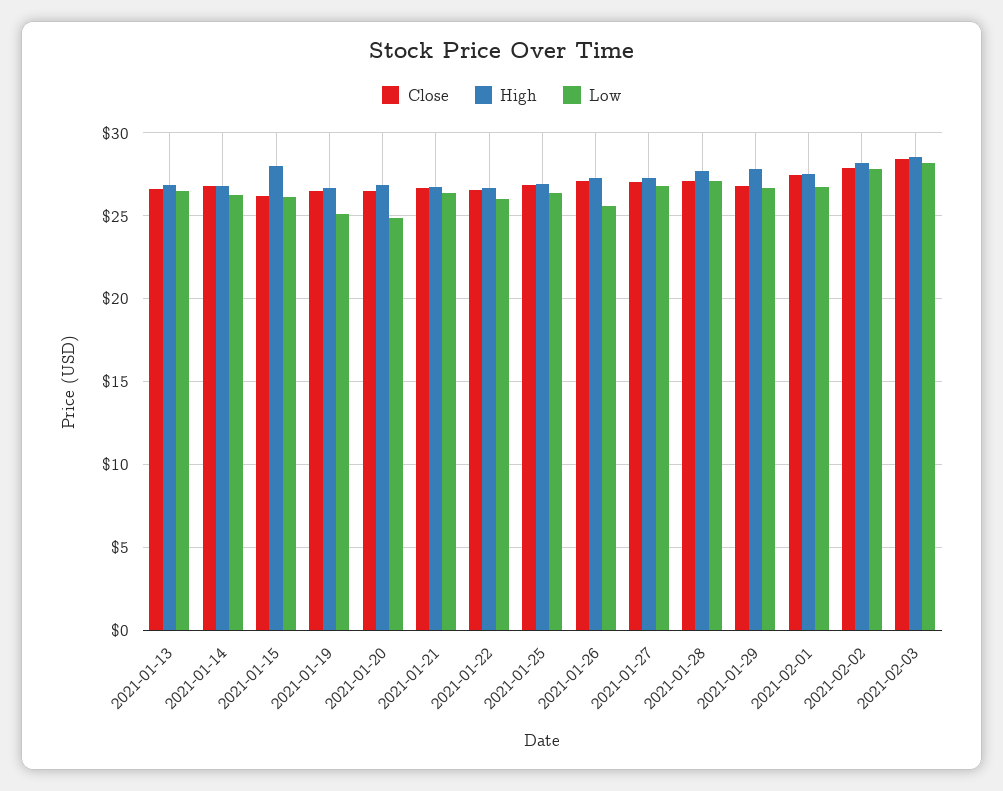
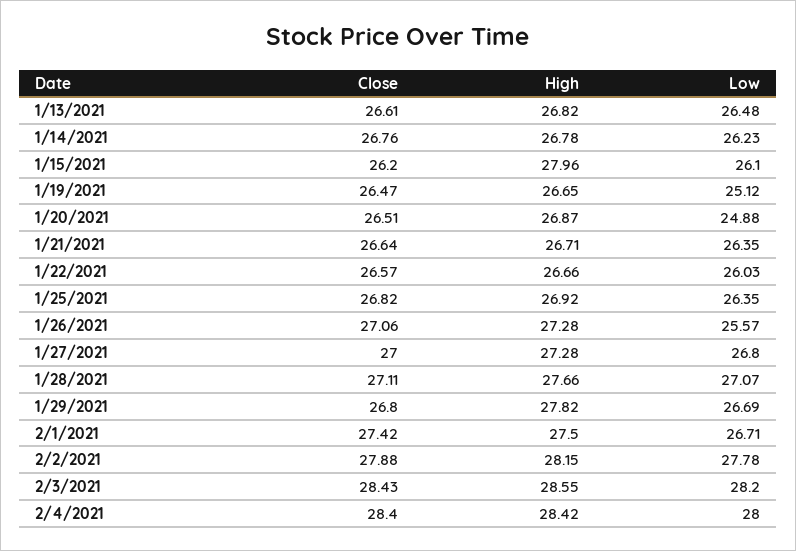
Close, 2/4/2021: none -> 28.4
High, 2/4/2021: none -> 28.42
Low, 2/4/2021: none -> 28

